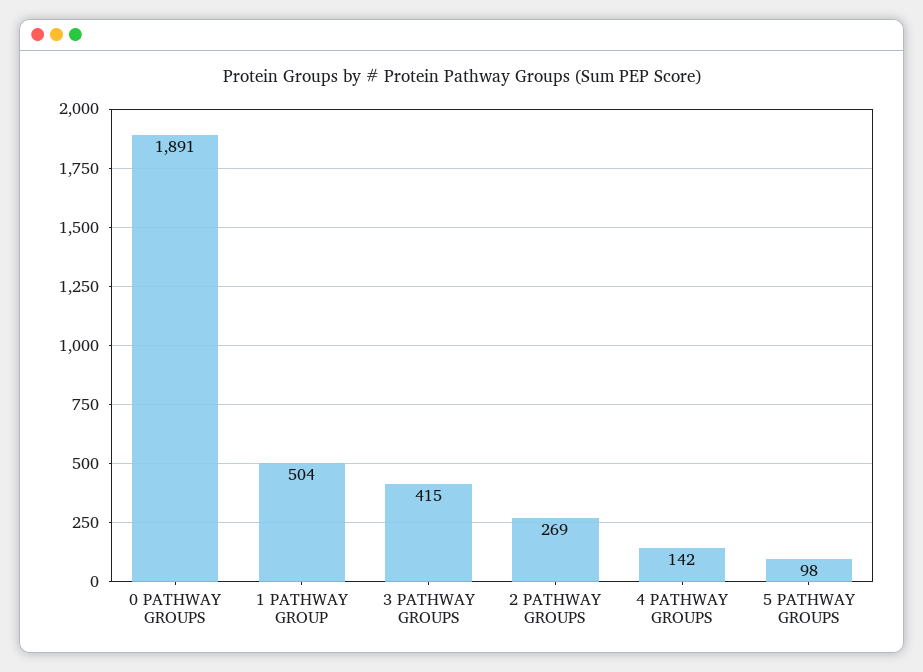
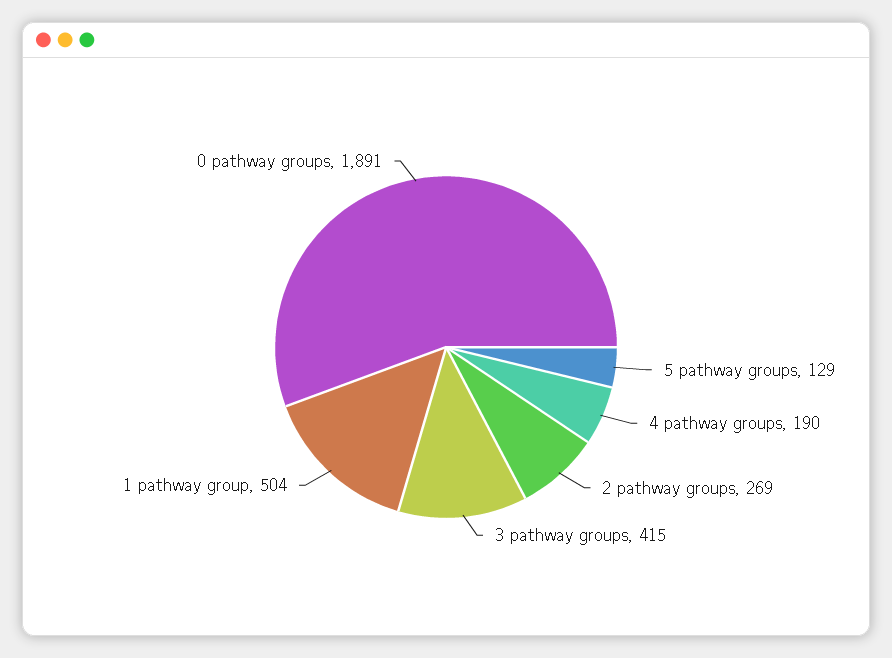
4 PATHWAY GROUPS: 142 -> 190
5 PATHWAY GROUPS: 98 -> 129

